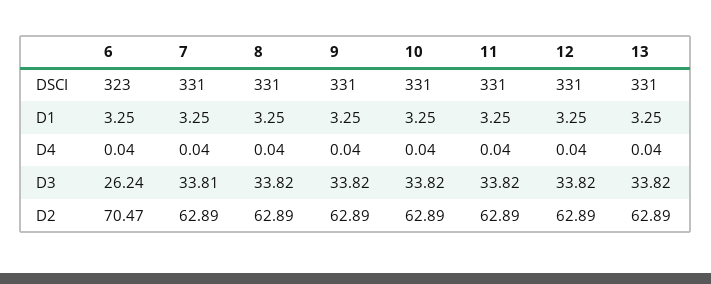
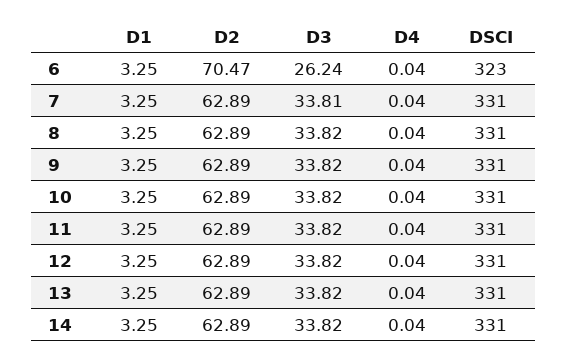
14, D1: none -> 3.25
14, D2: none -> 62.89
14, D3: none -> 33.82
14, D4: none -> 0.04
14, DSCI: none -> 331

